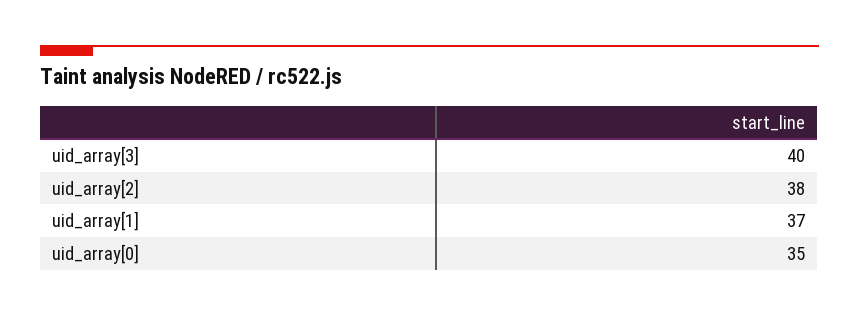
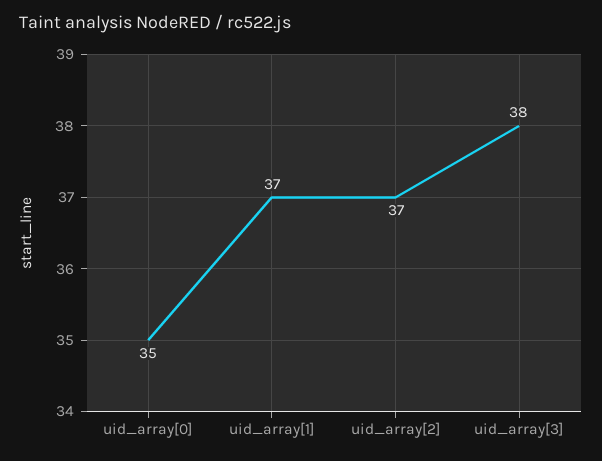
uid_array[3]: 40 -> 38
uid_array[2]: 38 -> 37

